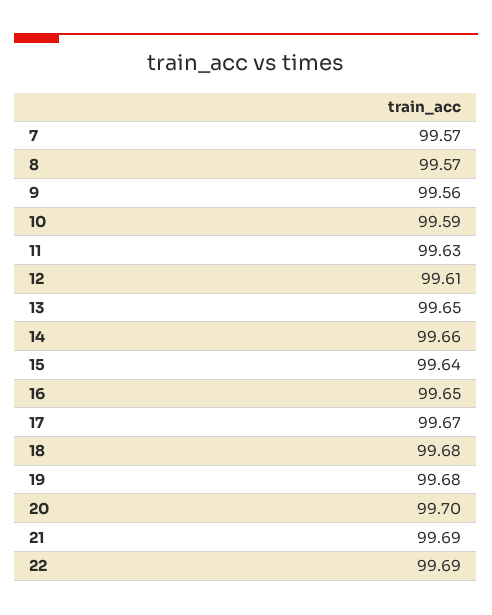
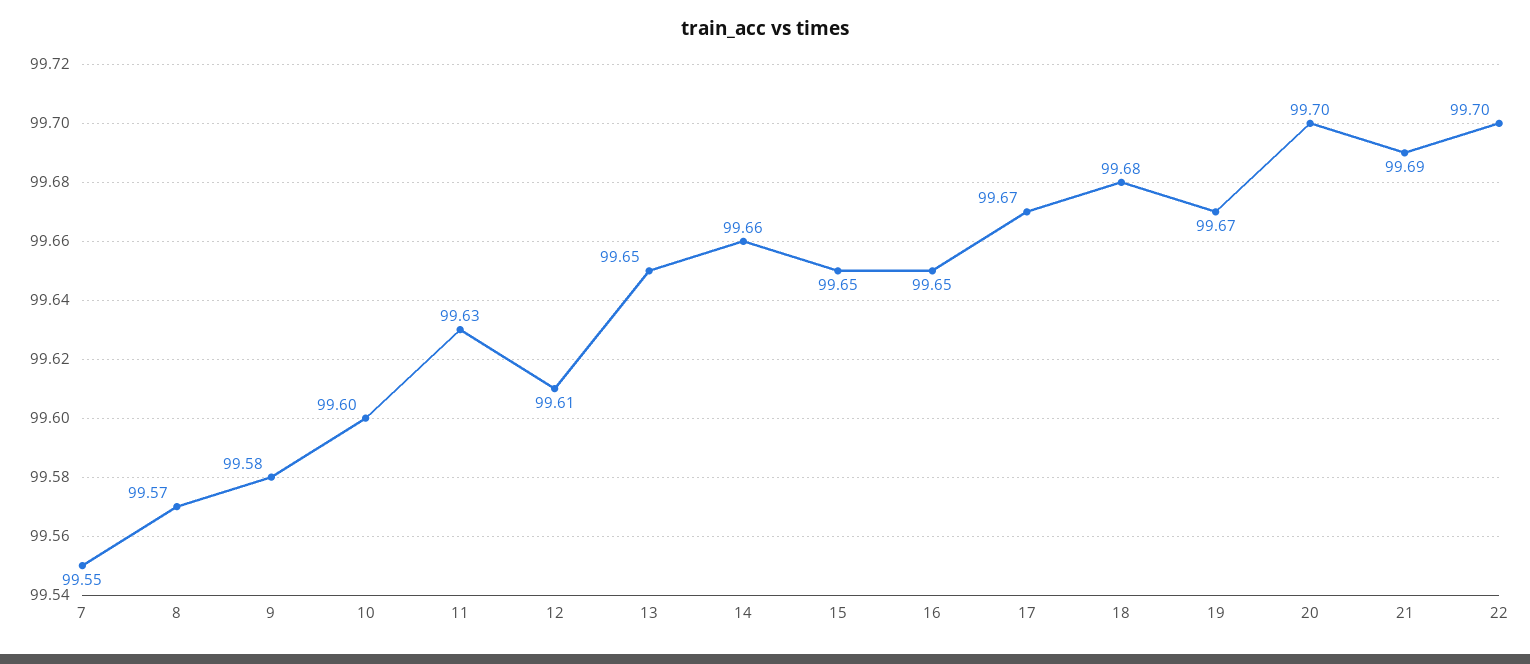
7: 99.57 -> 99.55
9: 99.56 -> 99.58
10: 99.59 -> 99.6
15: 99.64 -> 99.65
19: 99.68 -> 99.67
22: 99.69 -> 99.7

